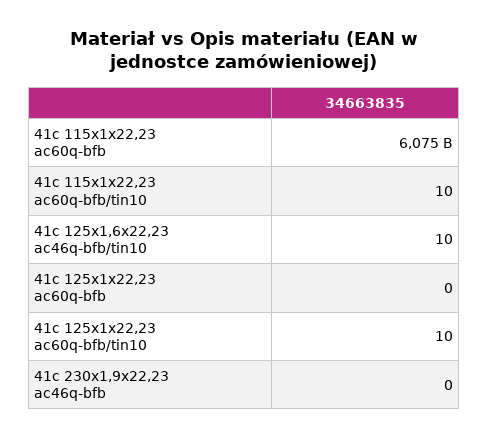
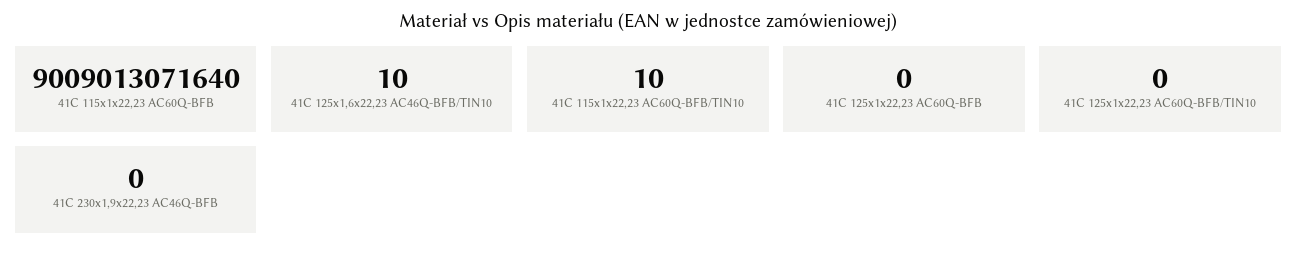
41c 115x1x22,23 ac60q-bfb: 6075000000000 -> 9009013071640
41c 125x1x22,23 ac60q-bfb/tin10: 10 -> 0

